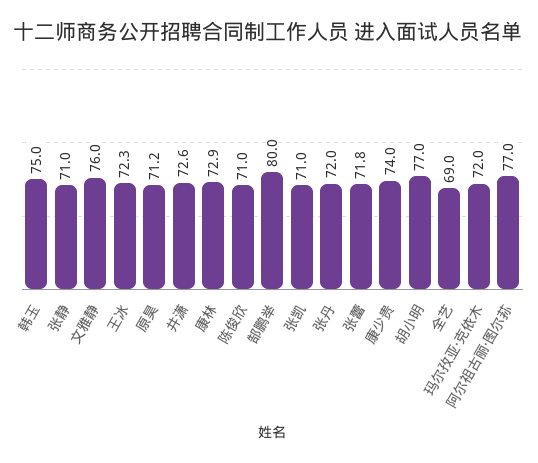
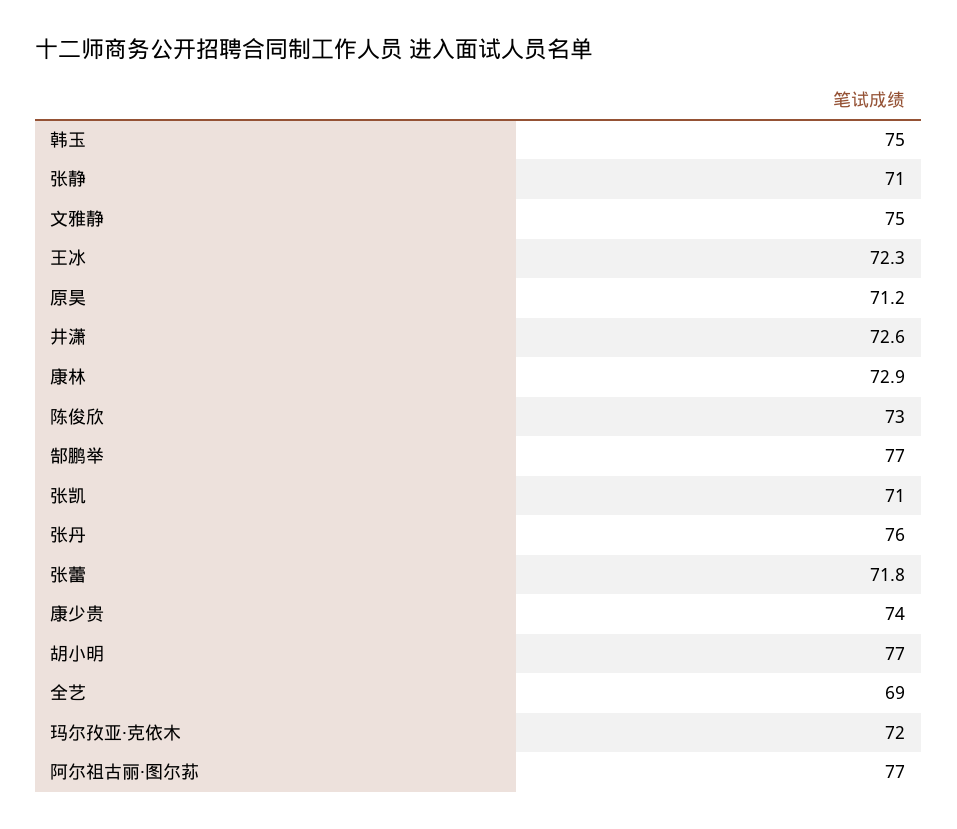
文雅静: 76 -> 75
陈俊欣: 71 -> 73
郜鹏举: 80 -> 77
张丹: 72 -> 76

